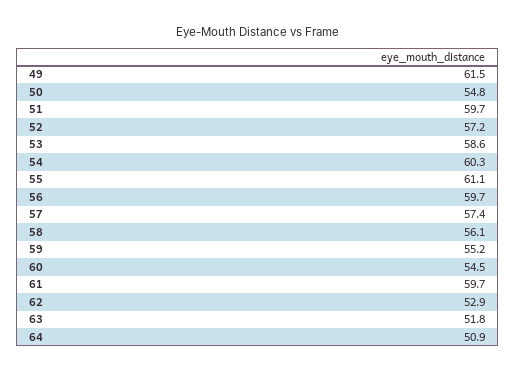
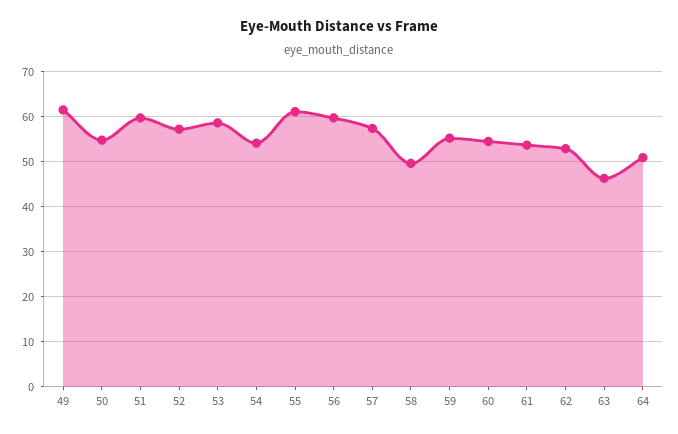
54: 60.3 -> 54
58: 56.1 -> 50
61: 59.7 -> 54
63: 51.8 -> 46

